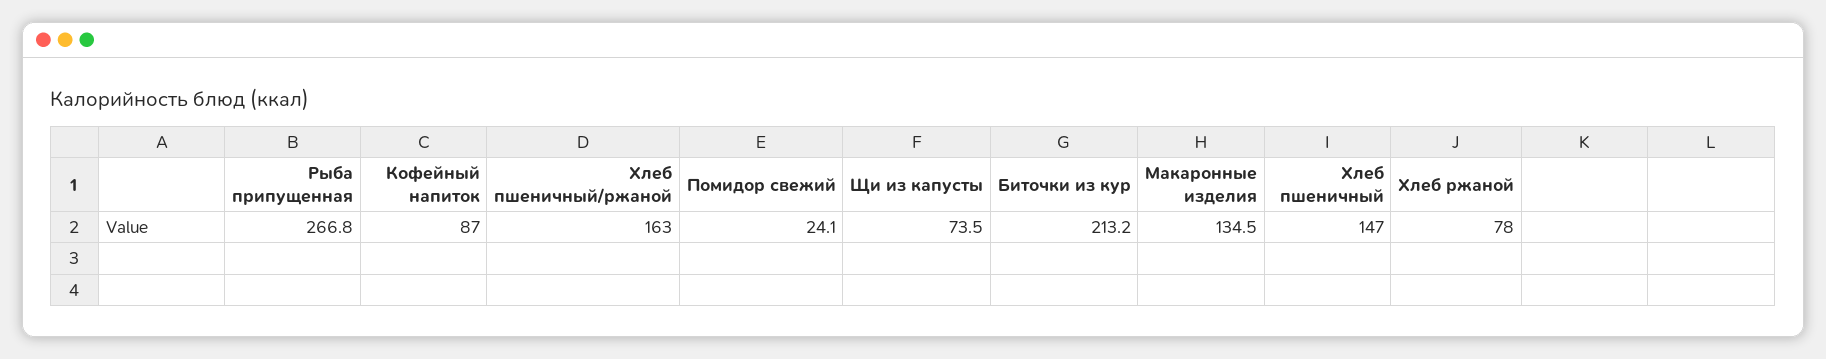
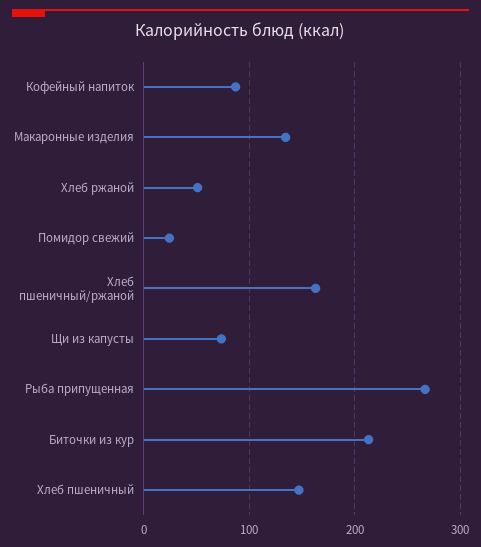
Хлеб ржаной: 78 -> 50

